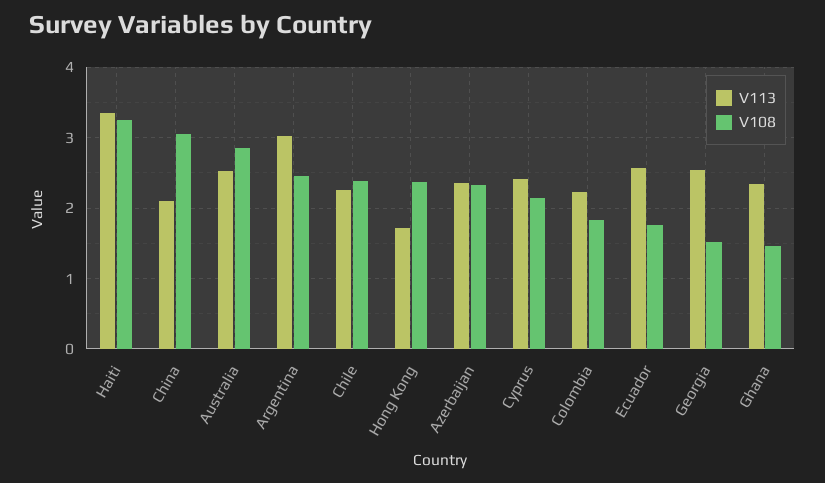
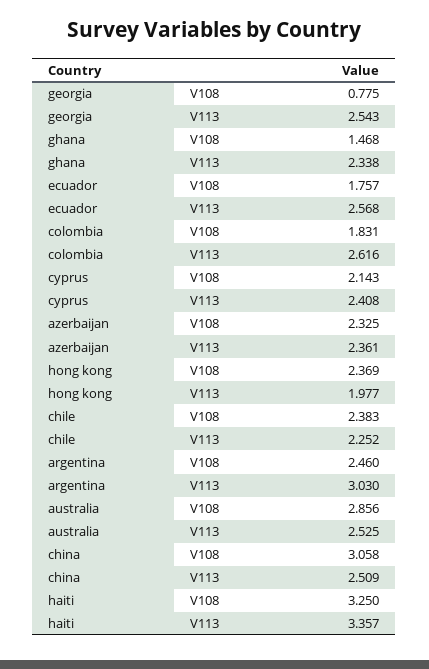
V113, China: 2.1 -> 2.509
V113, Hong Kong: 1.7 -> 1.977
V113, Colombia: 2.2 -> 2.616
V108, Georgia: 1.5 -> 0.775

